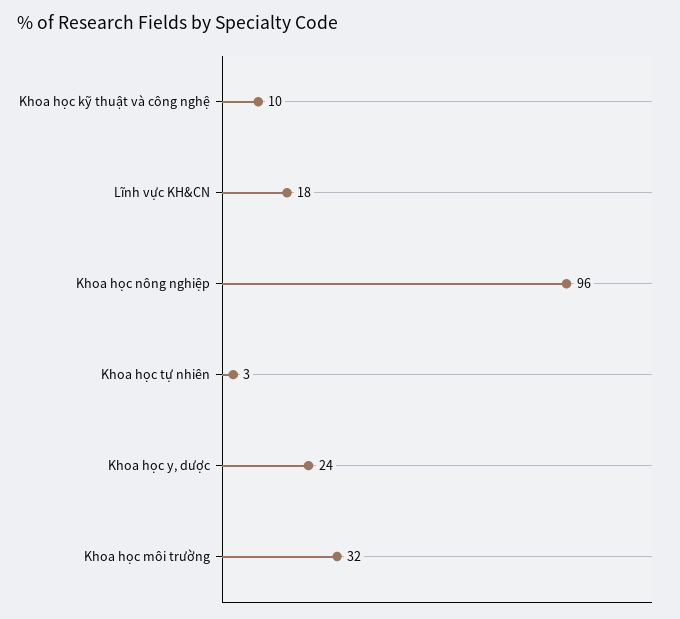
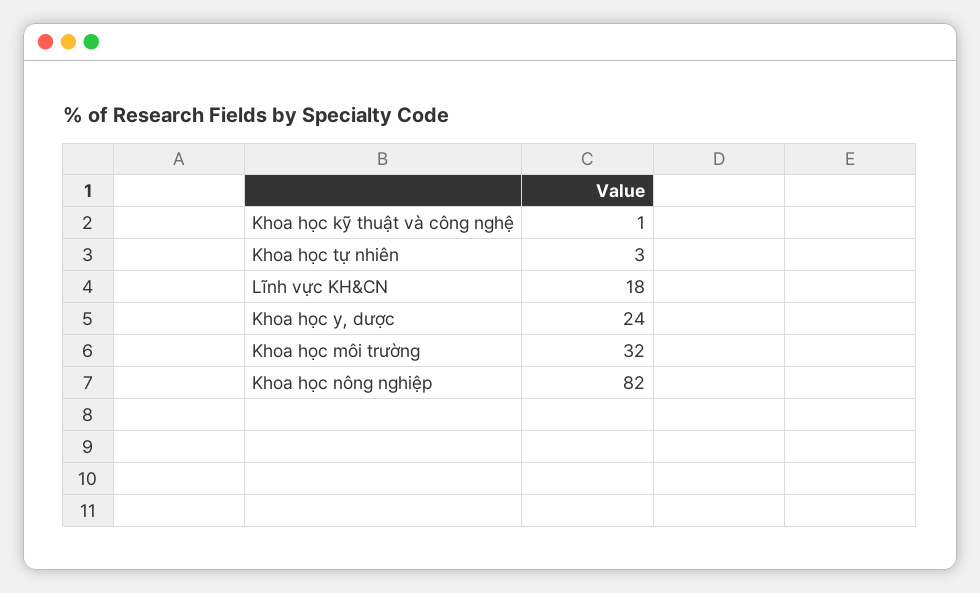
Khoa học kỹ thuật và công nghệ: 10 -> 1
Khoa học nông nghiệp: 96 -> 82

